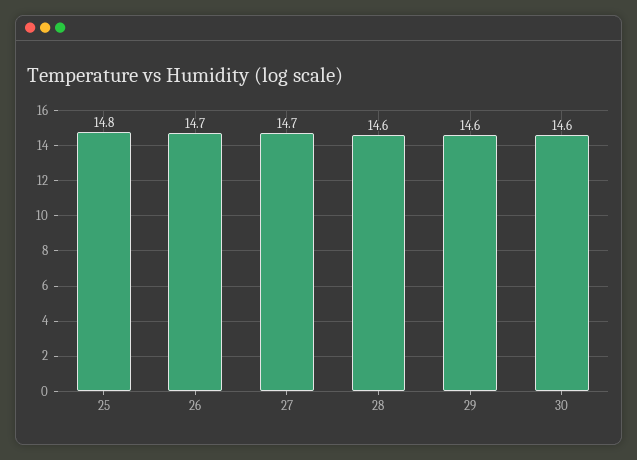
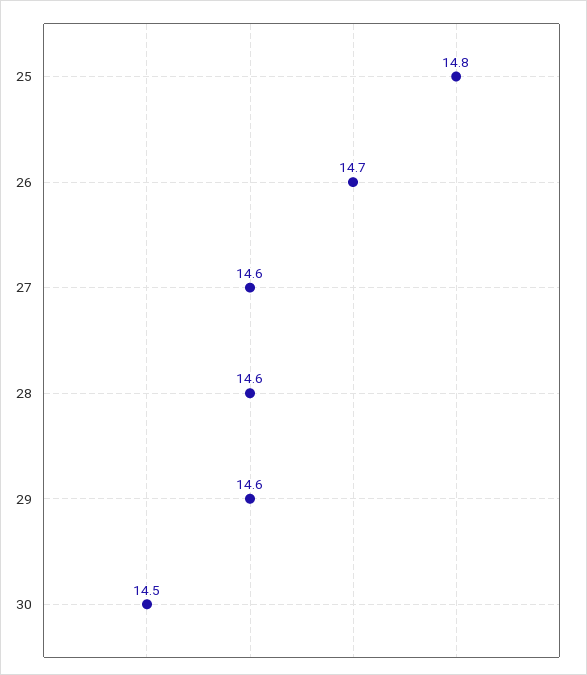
27: 14.7 -> 14.6
30: 14.6 -> 14.5

